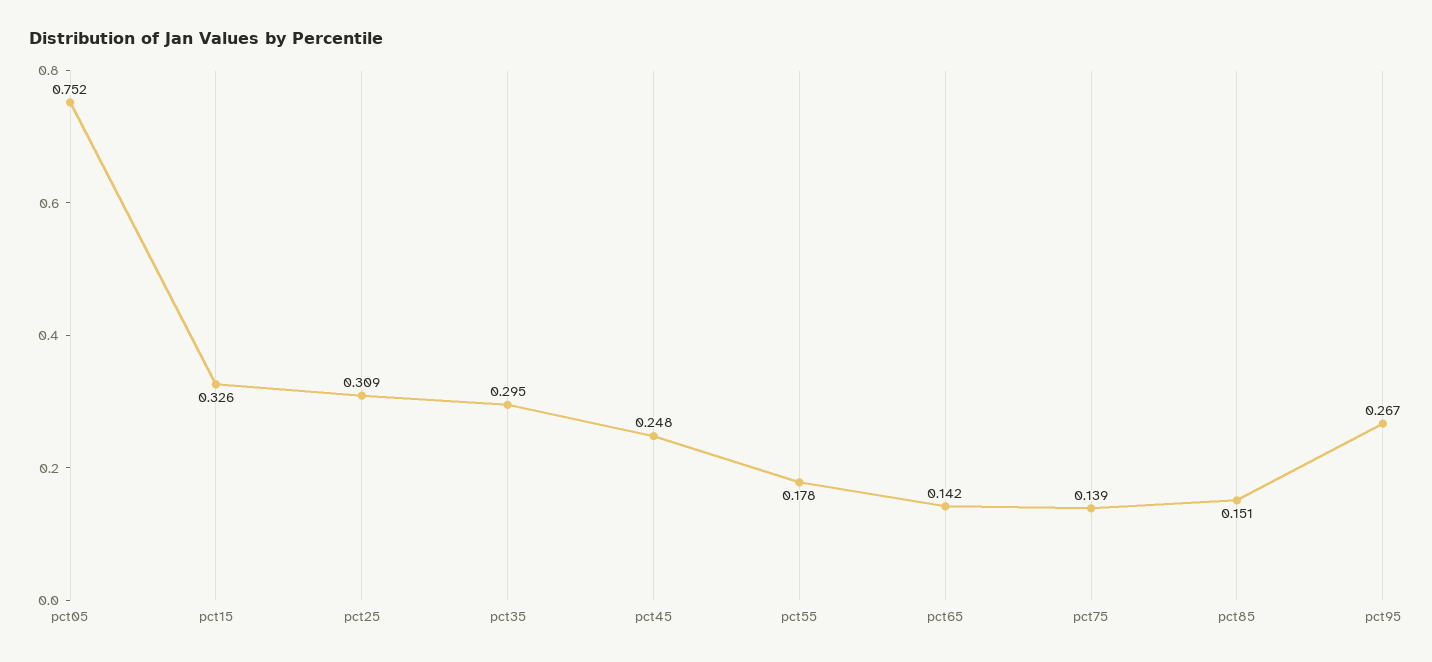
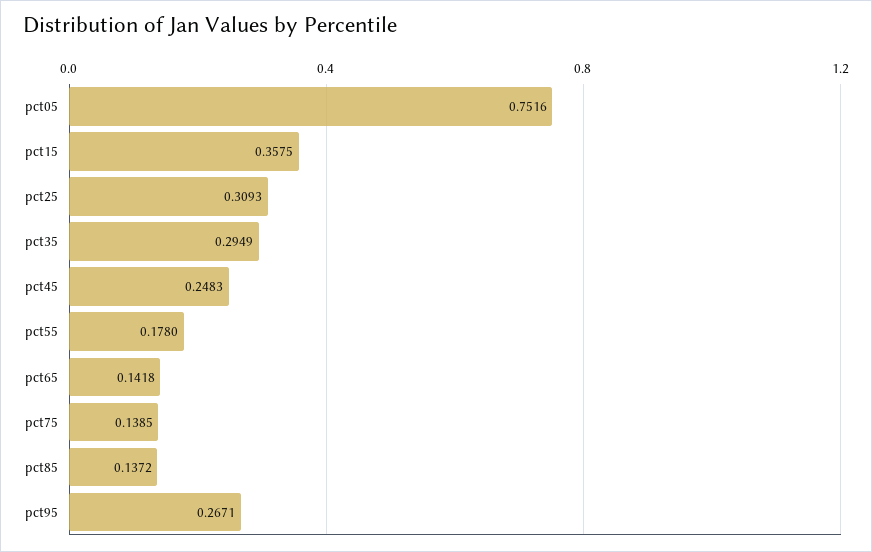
pct15: 0.326 -> 0.3575
pct85: 0.151 -> 0.1372

